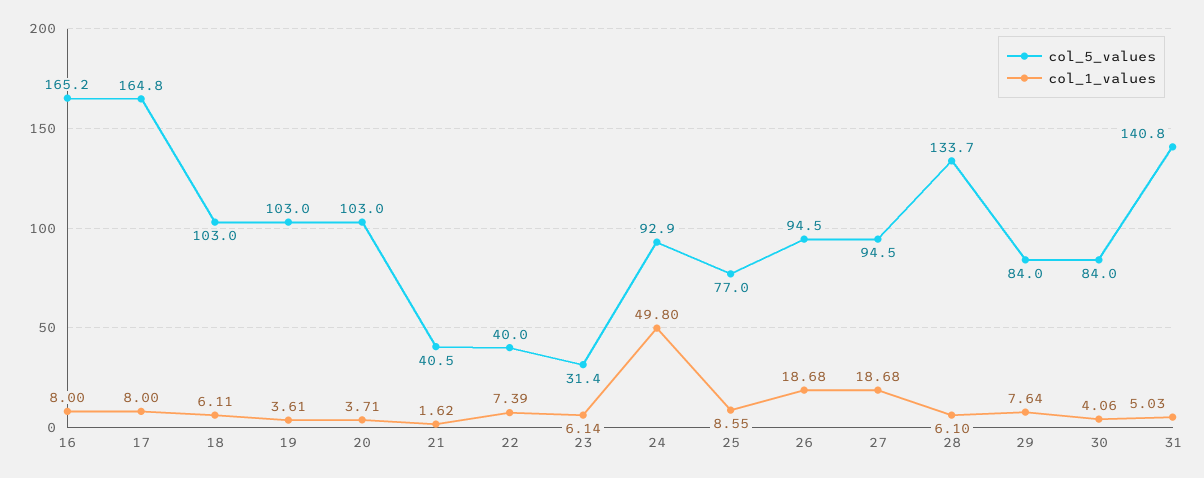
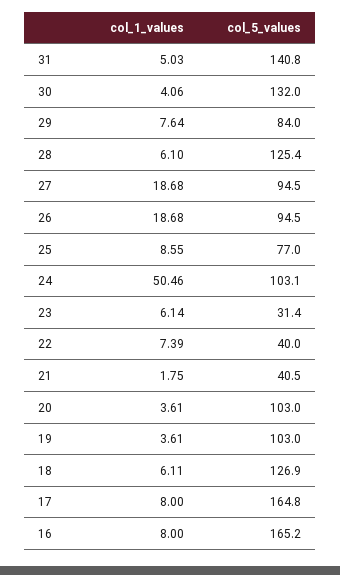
col_5_values, 18: 103 -> 126.9
col_1_values, 20: 3.71 -> 3.61
col_1_values, 21: 1.62 -> 1.75
col_5_values, 24: 92.9 -> 103.1
col_1_values, 24: 49.8 -> 50.46
col_5_values, 28: 133.7 -> 125.4
col_5_values, 30: 84 -> 132

